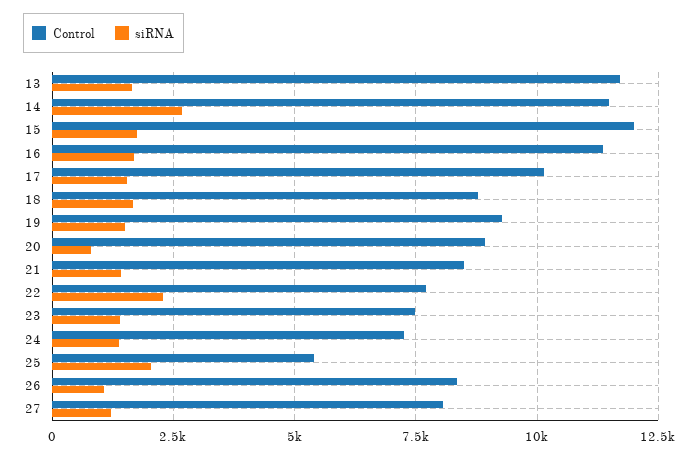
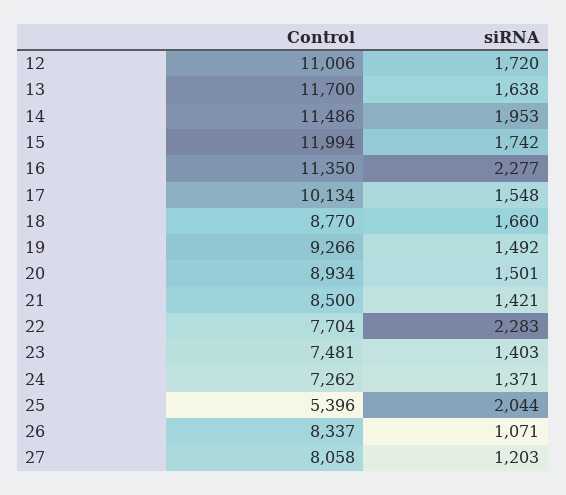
siRNA, 14: 2750 -> 1953
siRNA, 16: 1750 -> 2277
siRNA, 20: 750 -> 1501
Control, 12: none -> 11006
siRNA, 12: none -> 1720

